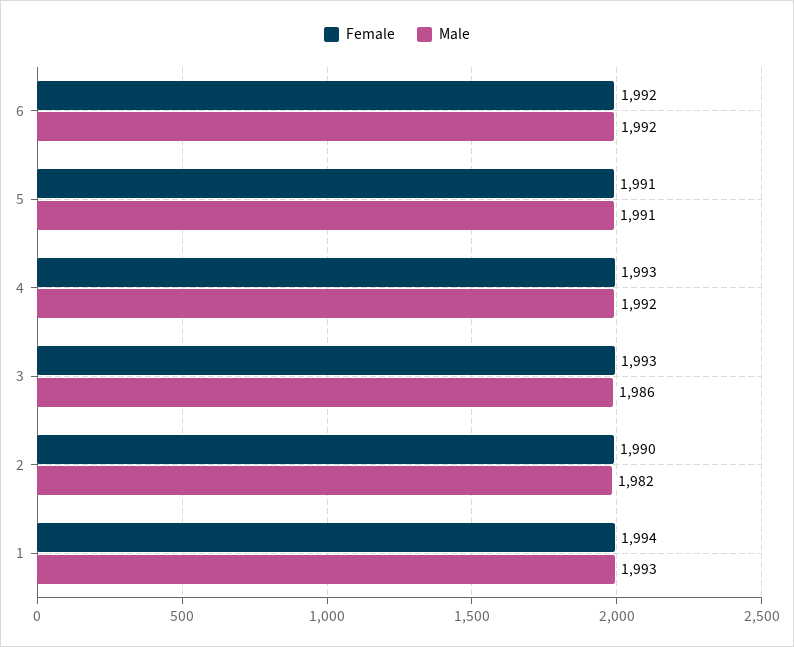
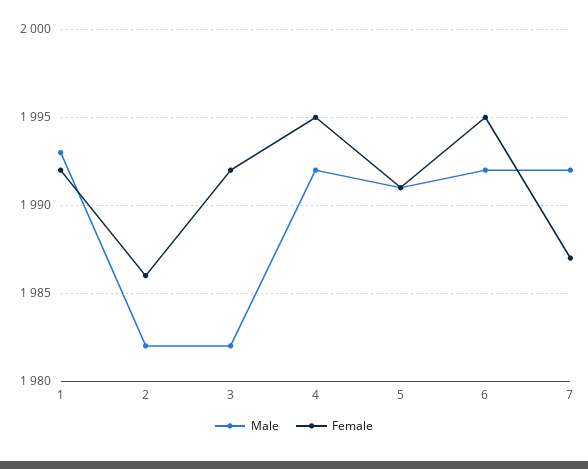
Female, 6: 1992 -> 1995
Female, 4: 1993 -> 1995
Female, 3: 1993 -> 1992
Male, 3: 1986 -> 1982
Female, 2: 1990 -> 1986
Female, 1: 1994 -> 1992
Male, 7: none -> 1992
Female, 7: none -> 1987

